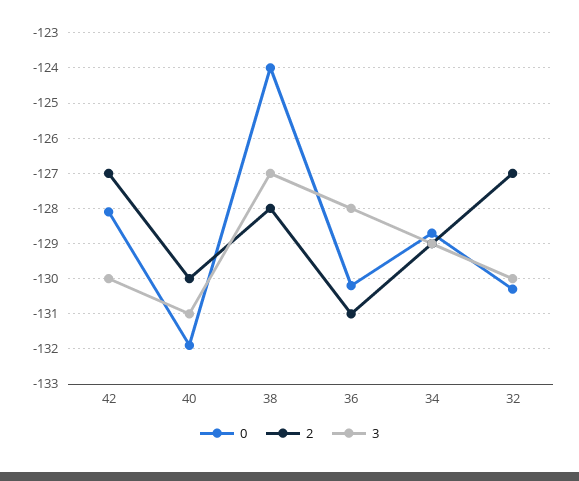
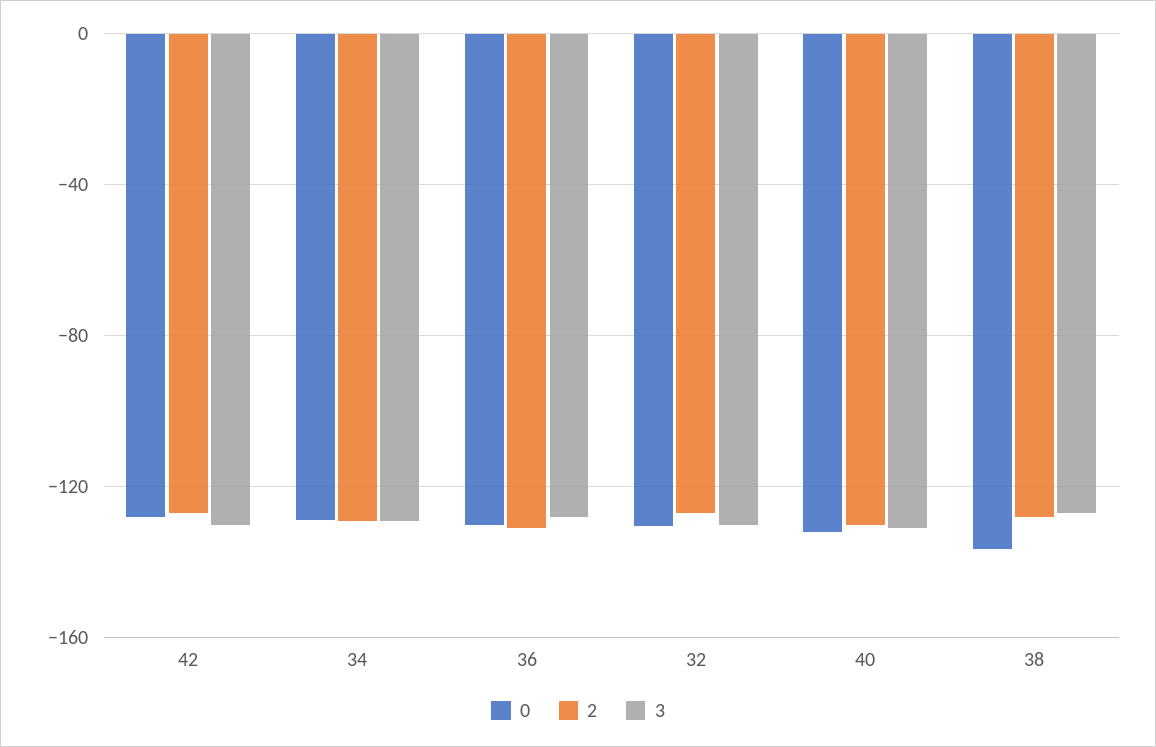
0, 38: -124 -> -135

